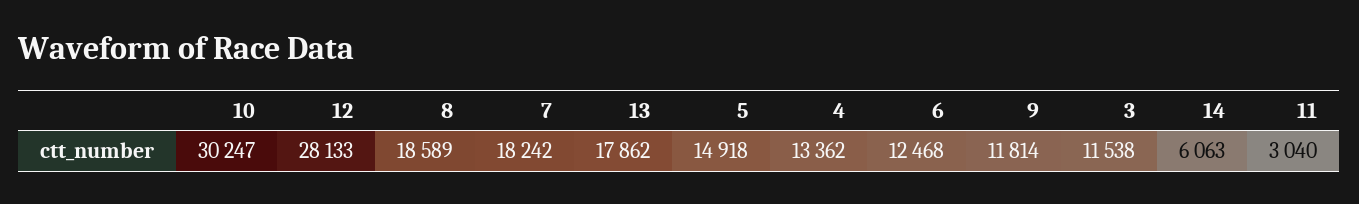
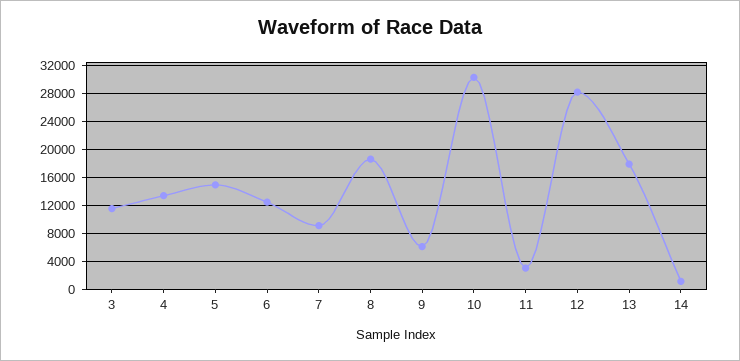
7: 18242 -> 9000
9: 11814 -> 6000
14: 6063 -> 1000

